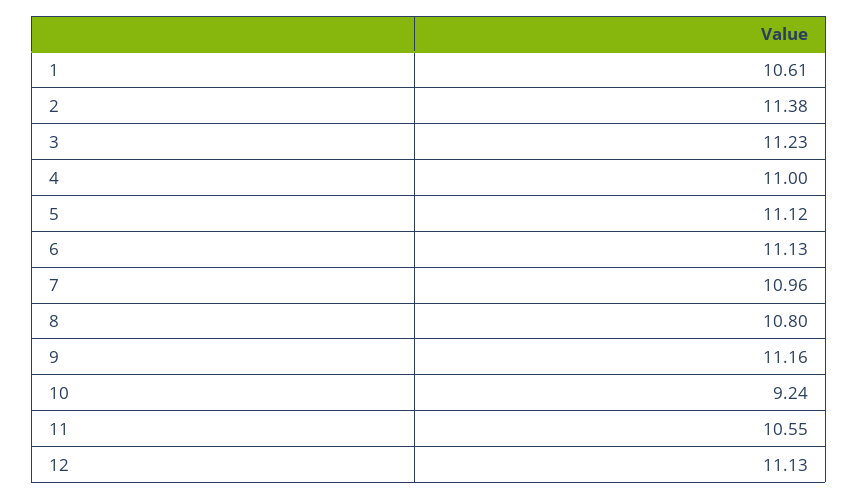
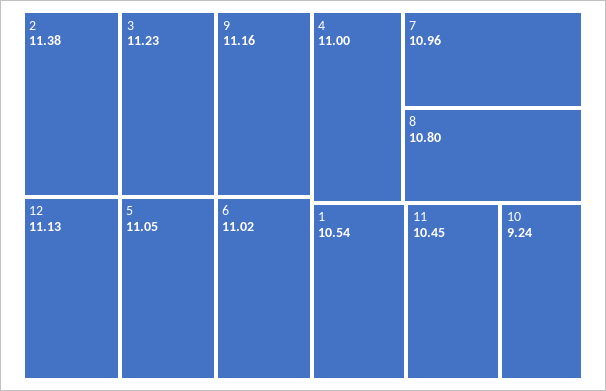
1: 10.61 -> 10.54
5: 11.12 -> 11.05
6: 11.13 -> 11.02
11: 10.55 -> 10.45

